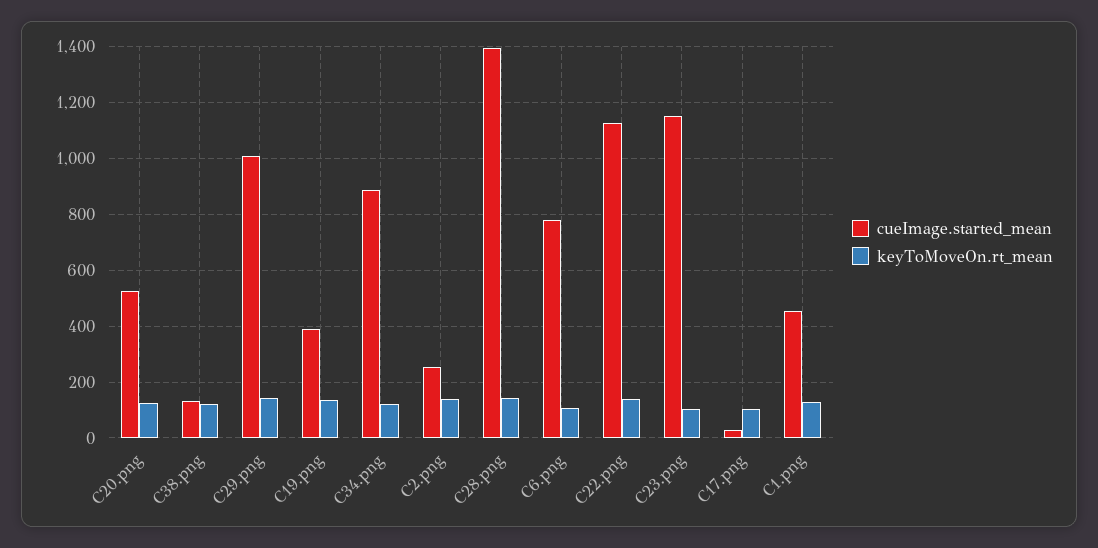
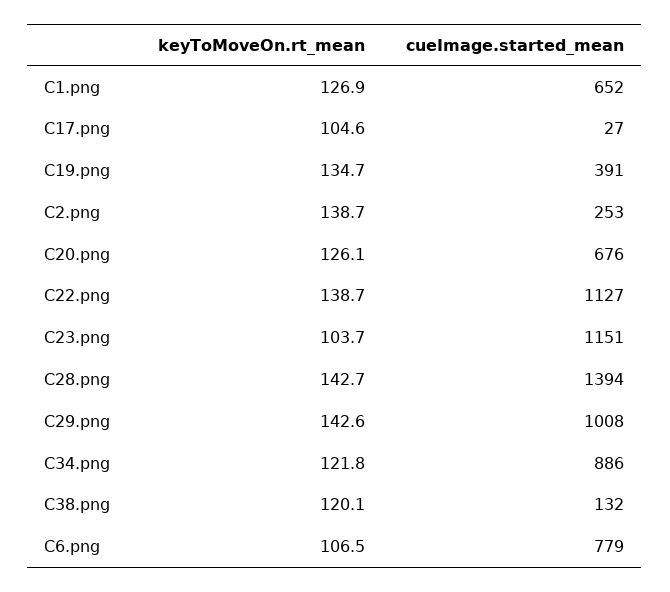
cueImage.started_mean, C20.png: 525 -> 676
cueImage.started_mean, C1.png: 450 -> 652

